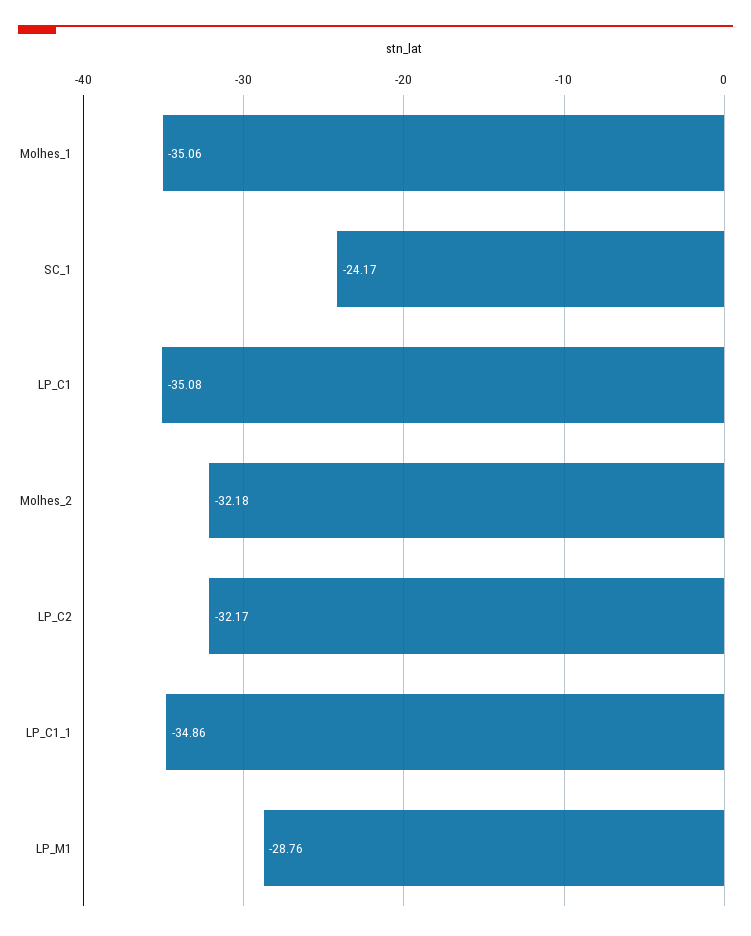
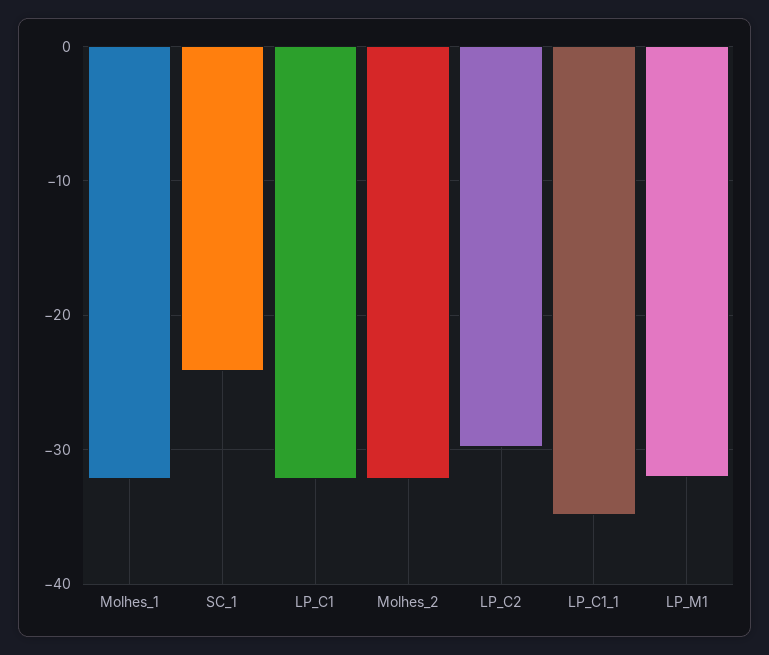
Molhes_1: -35.06 -> -32
LP_C1: -35.08 -> -32
LP_C2: -32.17 -> -30
LP_M1: -28.76 -> -32

